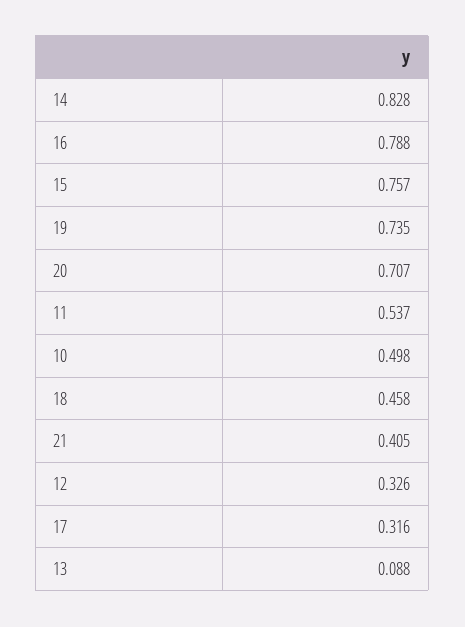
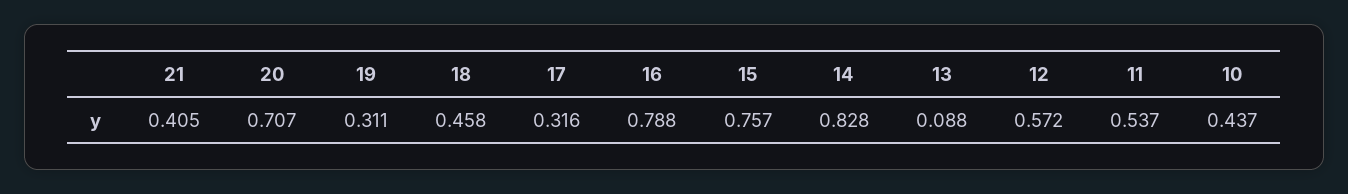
19: 0.735 -> 0.311
10: 0.498 -> 0.437
12: 0.326 -> 0.572

